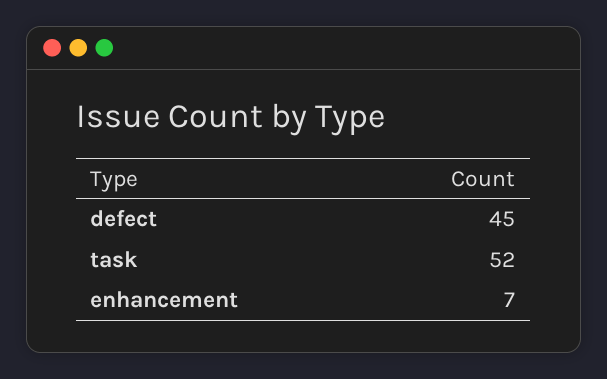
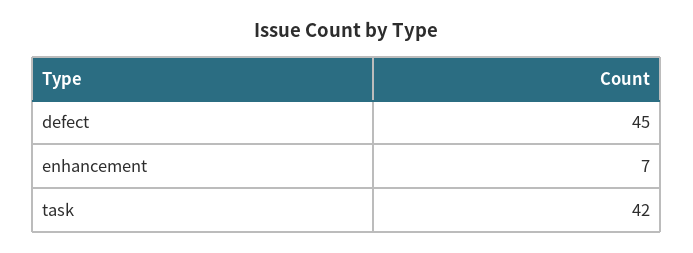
task: 52 -> 42

